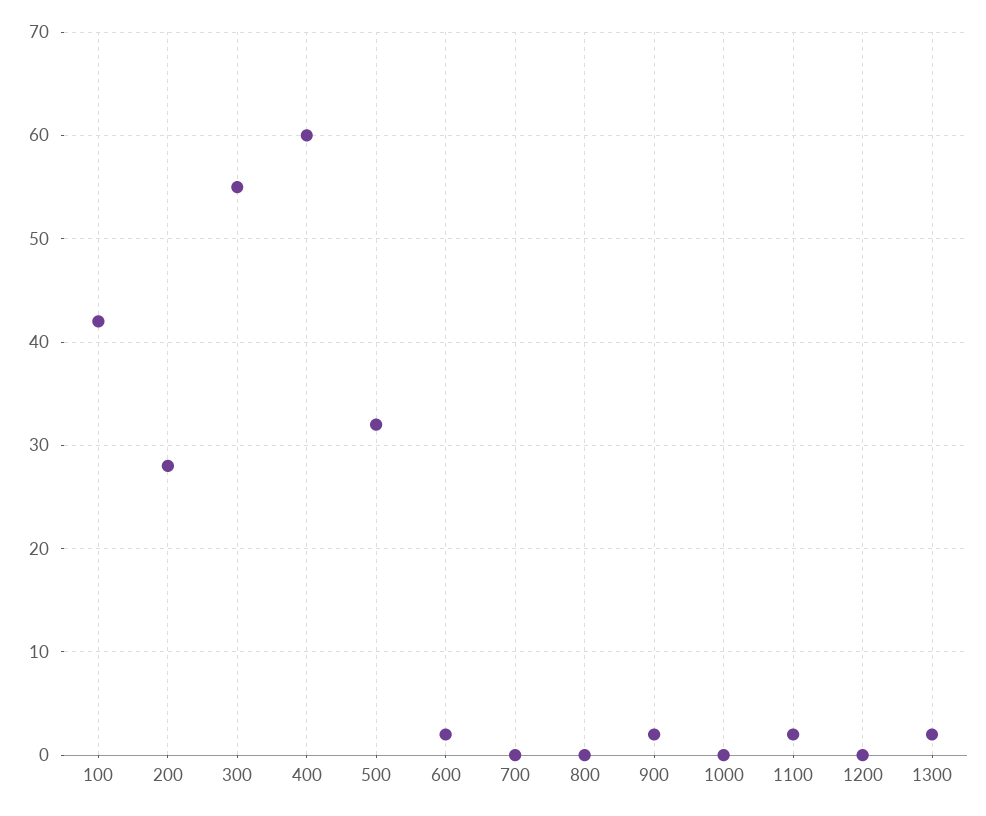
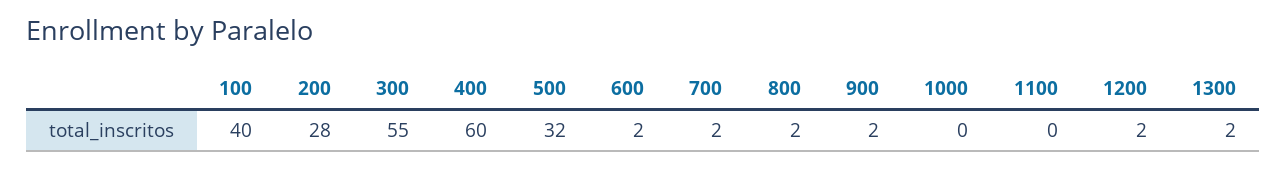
100: 42 -> 40
700: 0 -> 2
800: 0 -> 2
1100: 2 -> 0
1200: 0 -> 2

